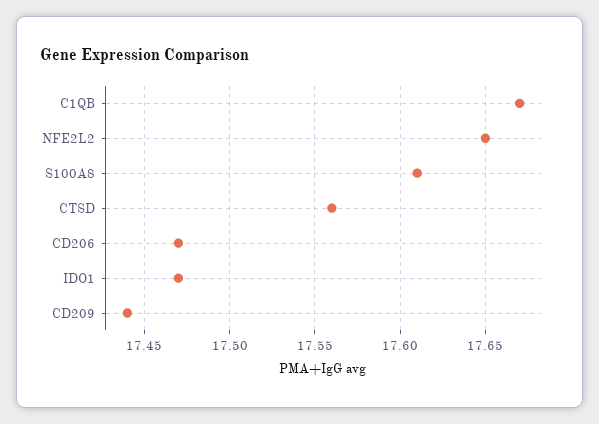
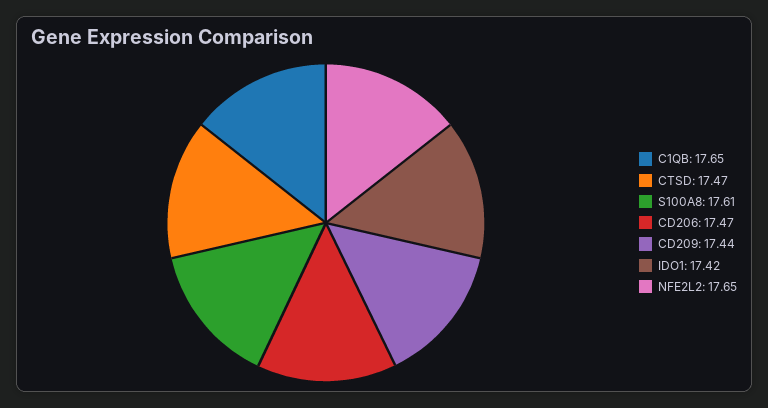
C1QB: 17.67 -> 17.65
CTSD: 17.56 -> 17.47
IDO1: 17.47 -> 17.42

